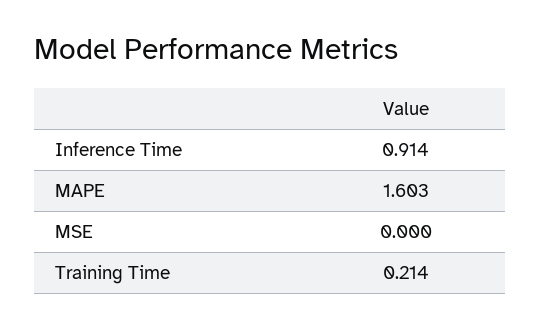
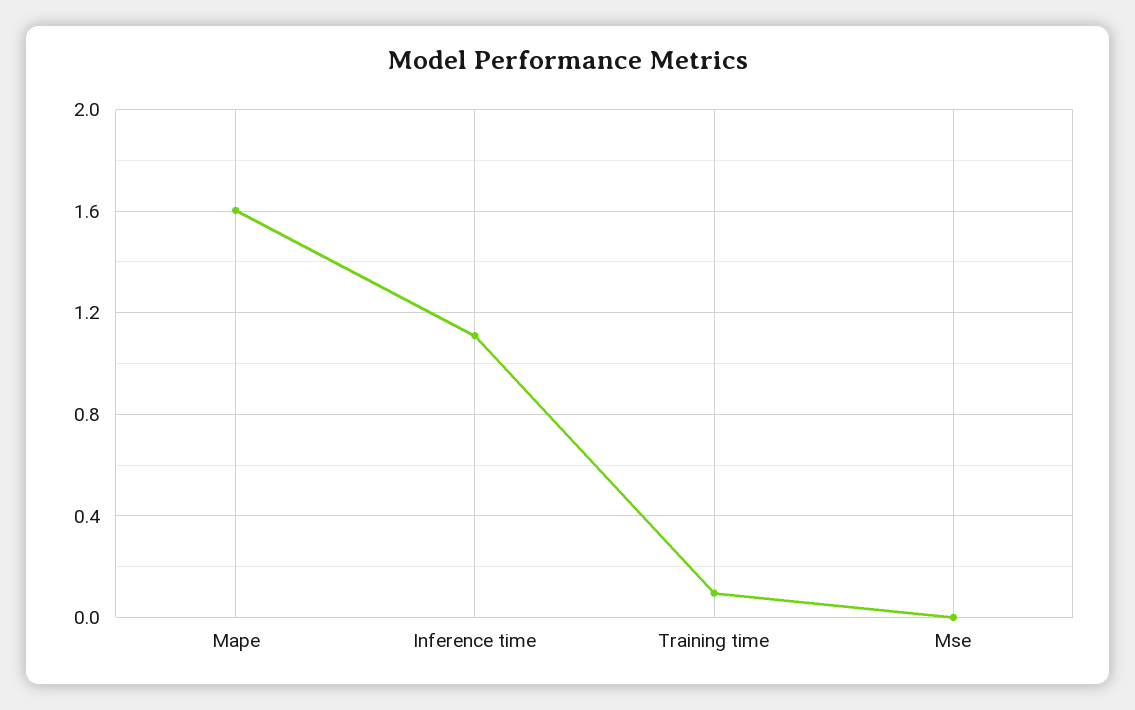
Inference Time: 0.914 -> 1.1
Training Time: 0.214 -> 0.1

